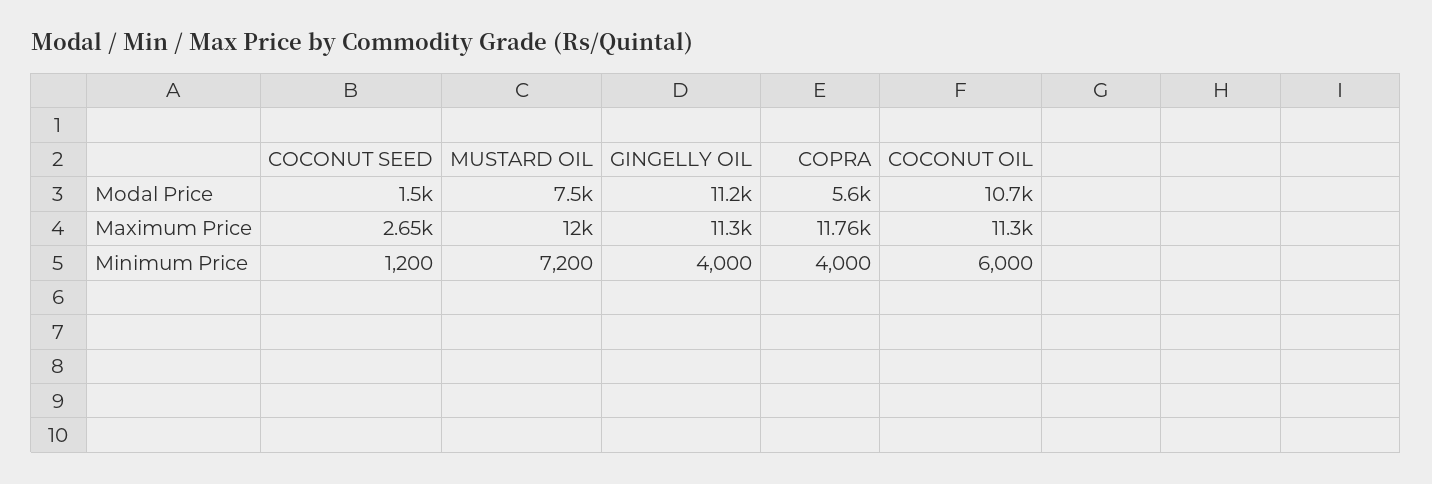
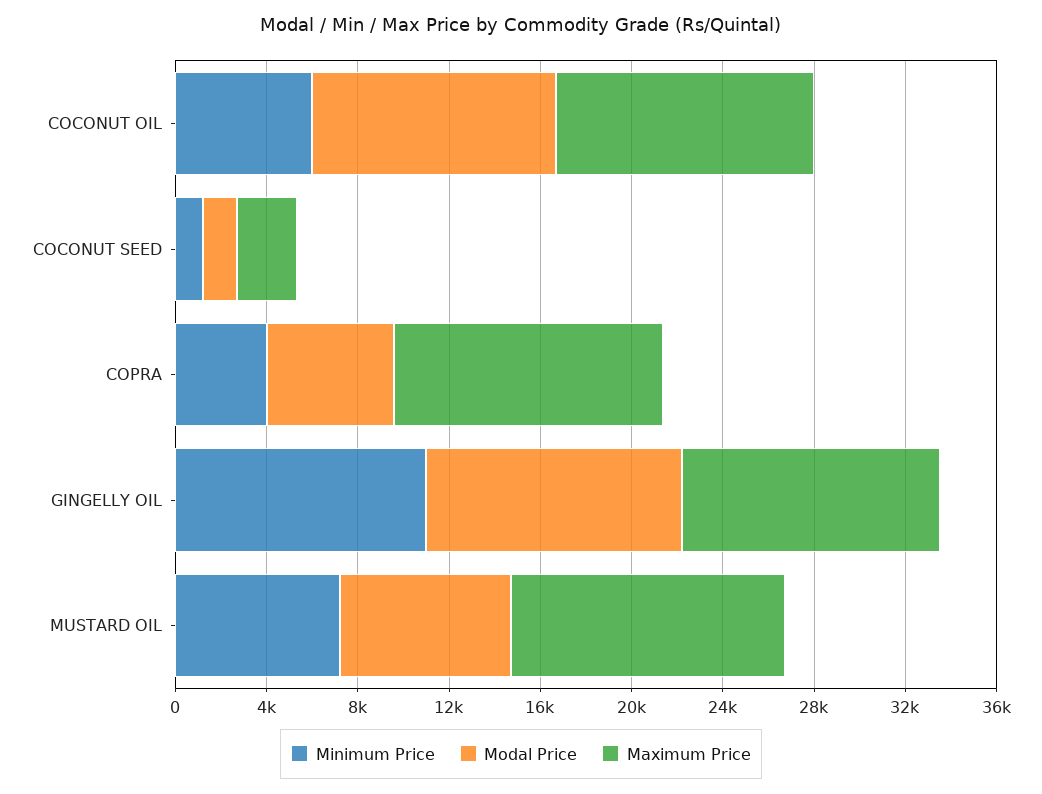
Minimum Price, GINGELLY OIL: 4000 -> 11000

